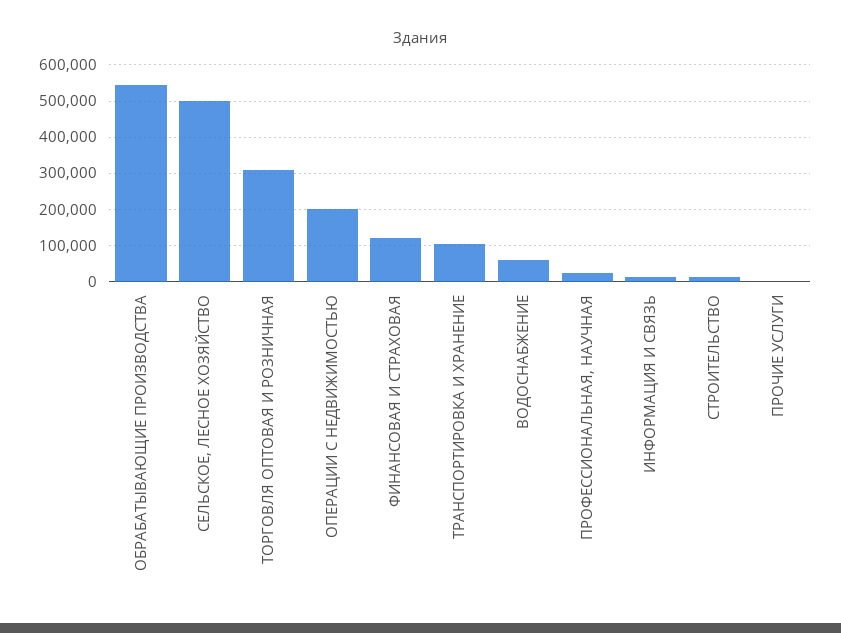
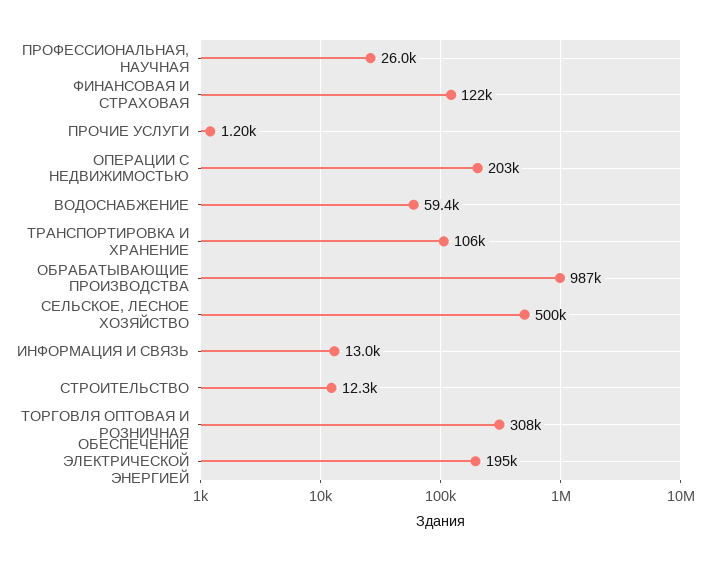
ОБРАБАТЫВАЮЩИЕ ПРОИЗВОДСТВА: 540000 -> 987000
ОБЕСПЕЧЕНИЕ ЭЛЕКТРИЧЕСКОЙ ЭНЕРГИЕЙ: none -> 195000

